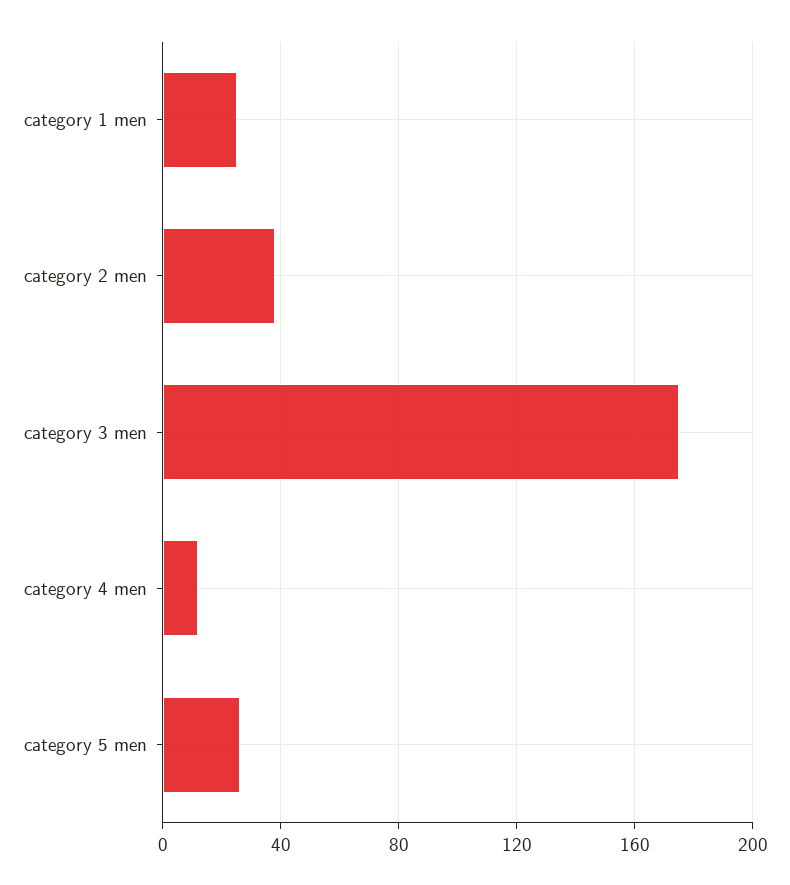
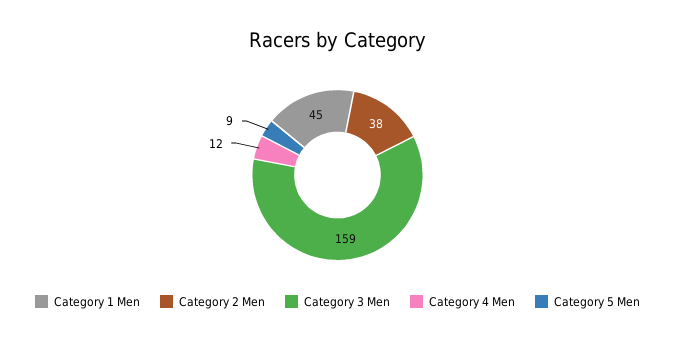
category 1 men: 25 -> 45
category 3 men: 175 -> 159
category 5 men: 25 -> 9

